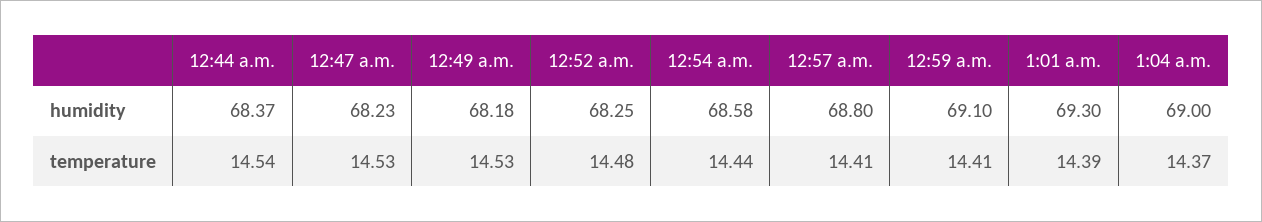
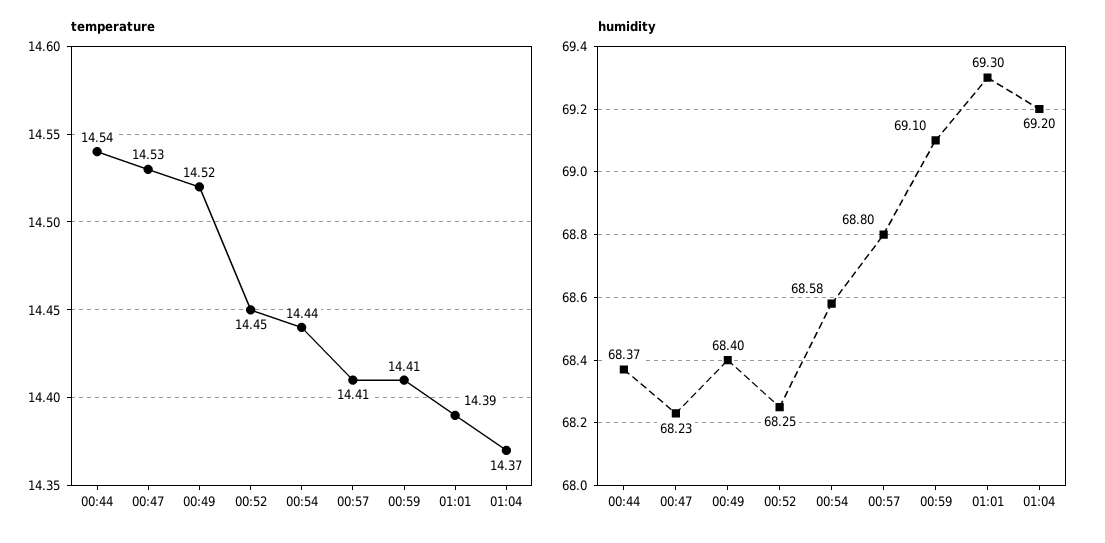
humidity, 12:49 a.m.: 68.18 -> 68.4
humidity, 1:04 a.m.: 69 -> 69.2
temperature, 12:49 a.m.: 14.53 -> 14.52
temperature, 12:52 a.m.: 14.48 -> 14.45

